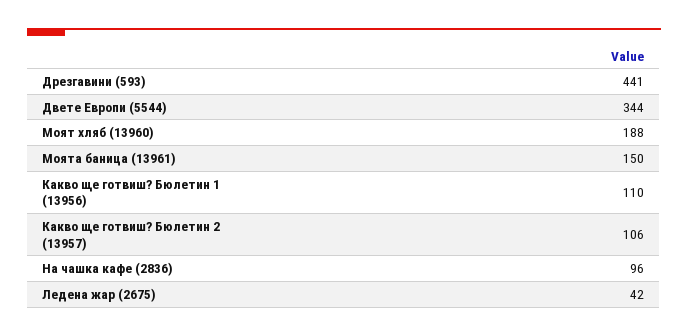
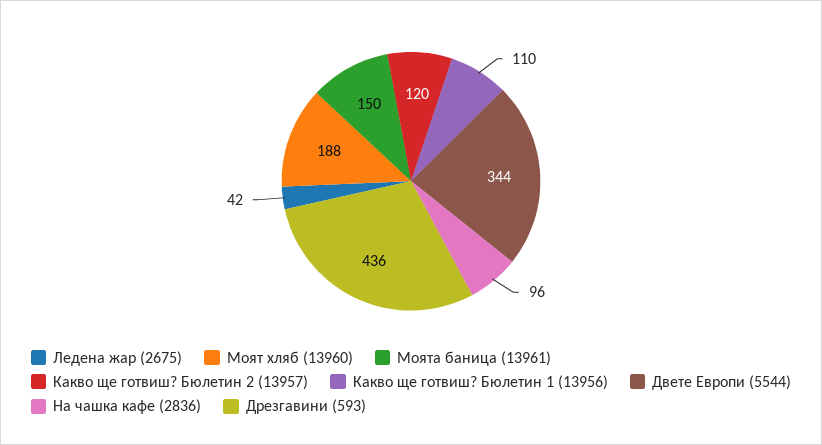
Дрезгавини (593): 441 -> 436
Какво ще готвиш? Бюлетин 2 (13957): 106 -> 120

